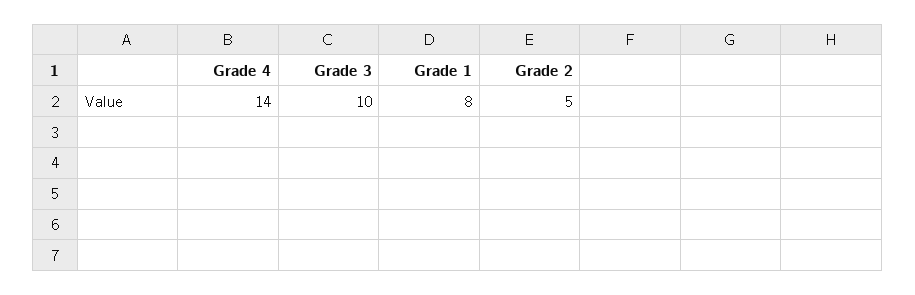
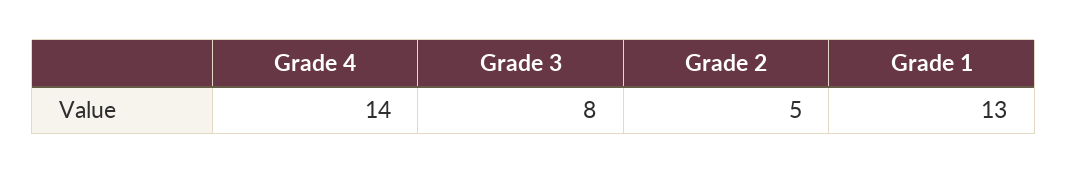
Grade 3: 10 -> 8
Grade 1: 8 -> 13

